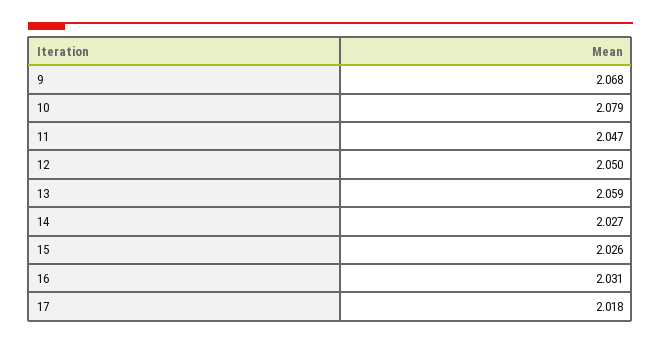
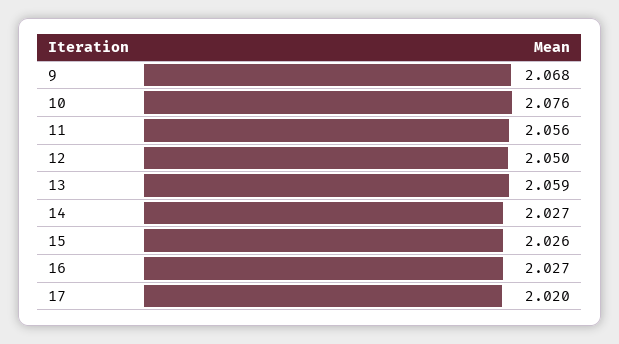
10: 2.079 -> 2.076
11: 2.047 -> 2.056
16: 2.031 -> 2.027
17: 2.018 -> 2.02

